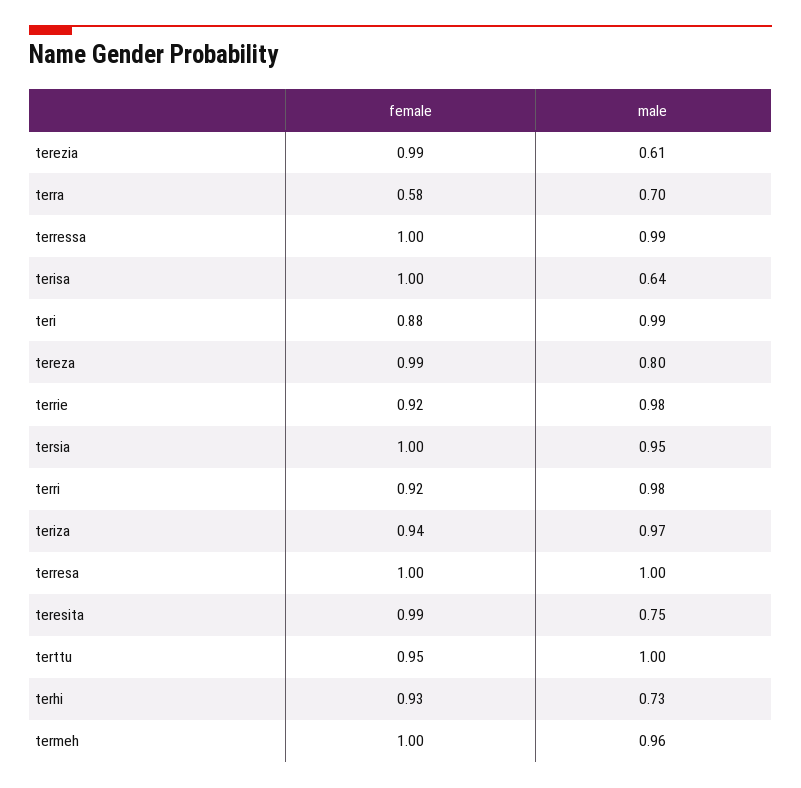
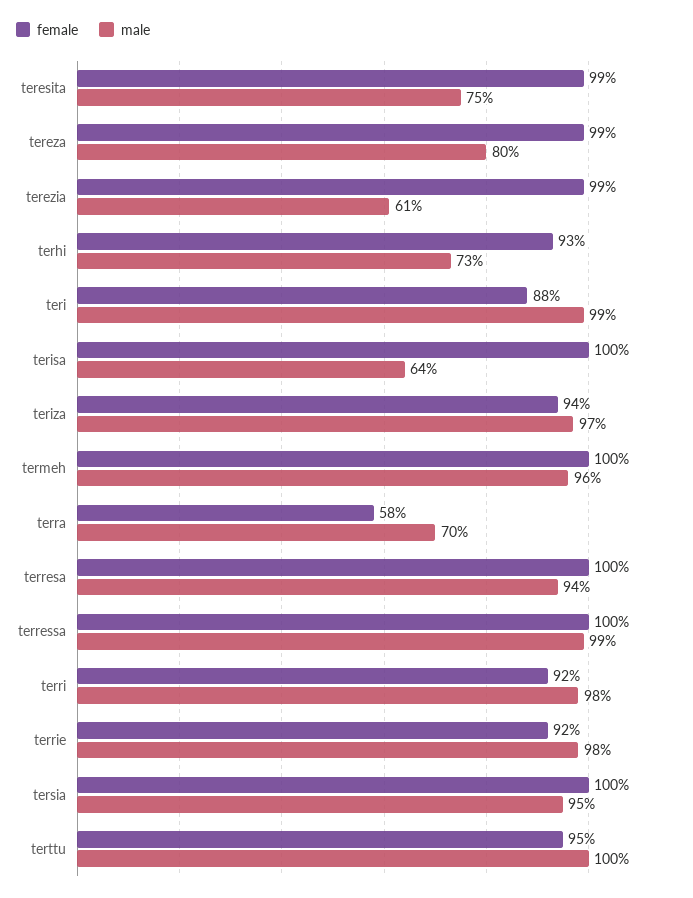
male, terresa: 1 -> 0.94

